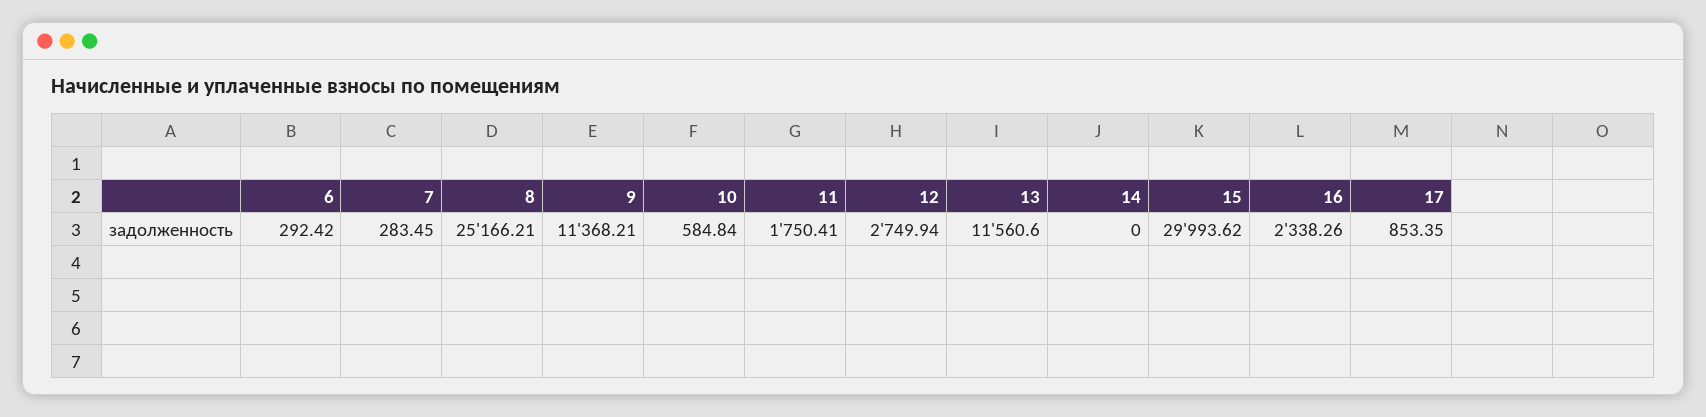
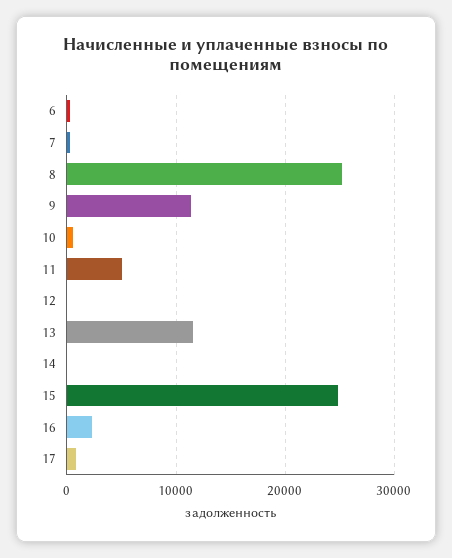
11: 1750.41 -> 5000
12: 2749.94 -> 0
15: 29993.62 -> 25000

